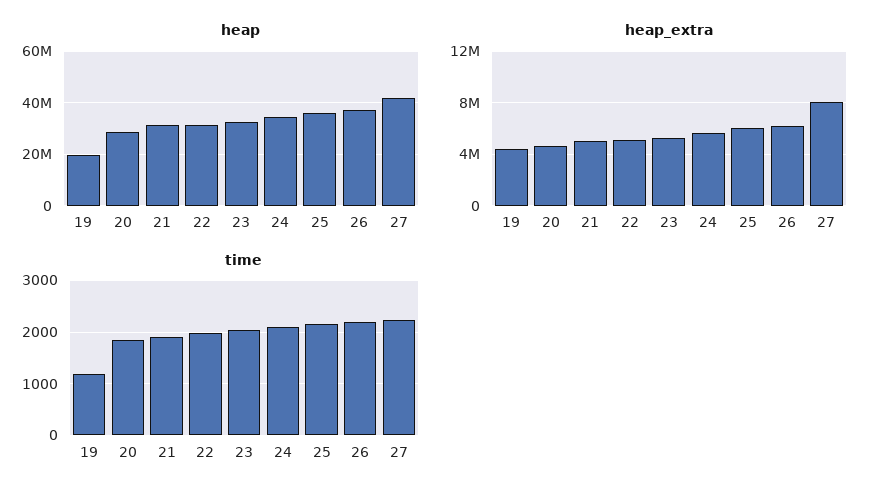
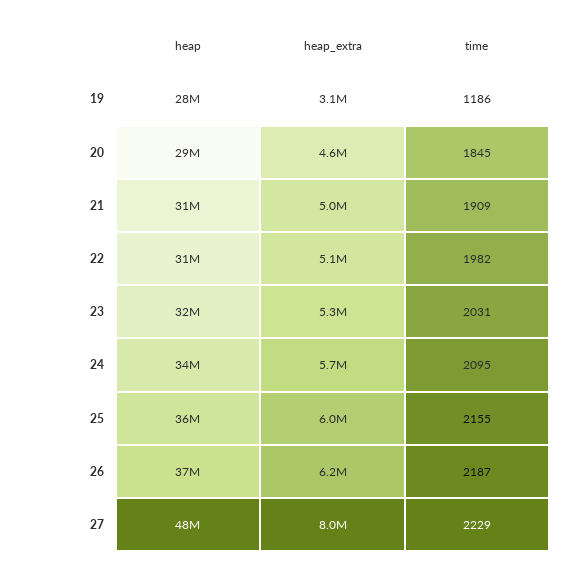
heap, 19: 20000000 -> 28000000
heap, 27: 42500000 -> 48000000
heap_extra, 19: 4500000 -> 3100000

